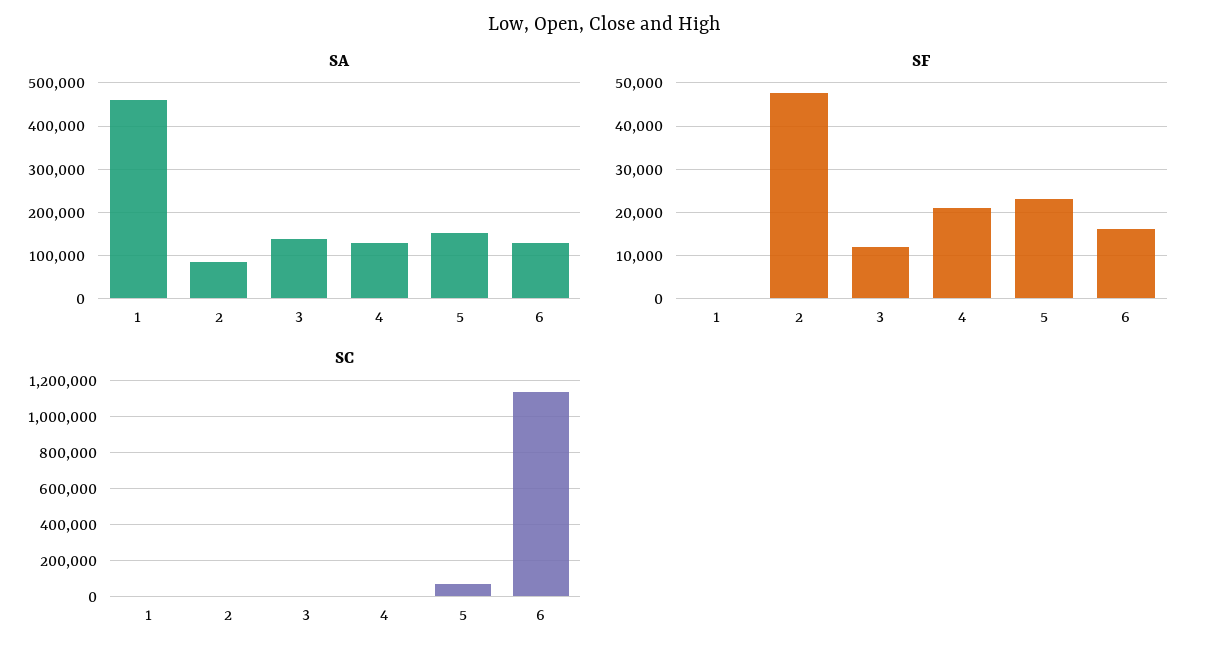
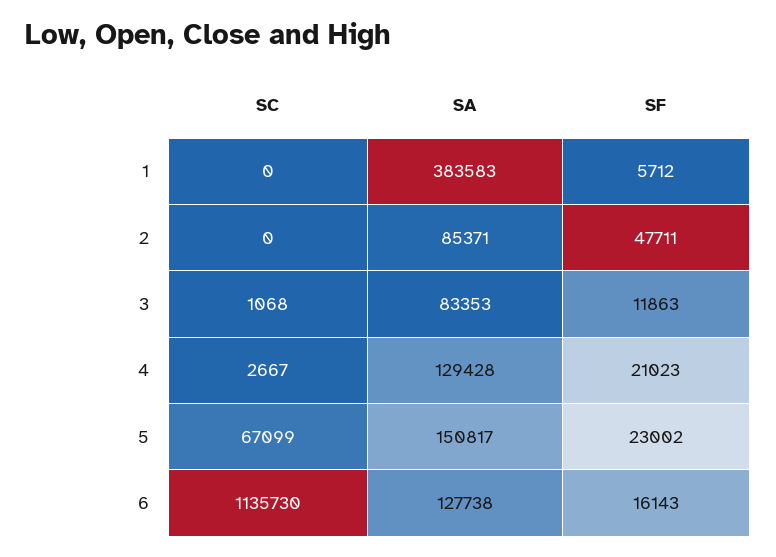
SA, 1: 460000 -> 383583
SA, 3: 140000 -> 83353
SF, 1: 0 -> 5712

